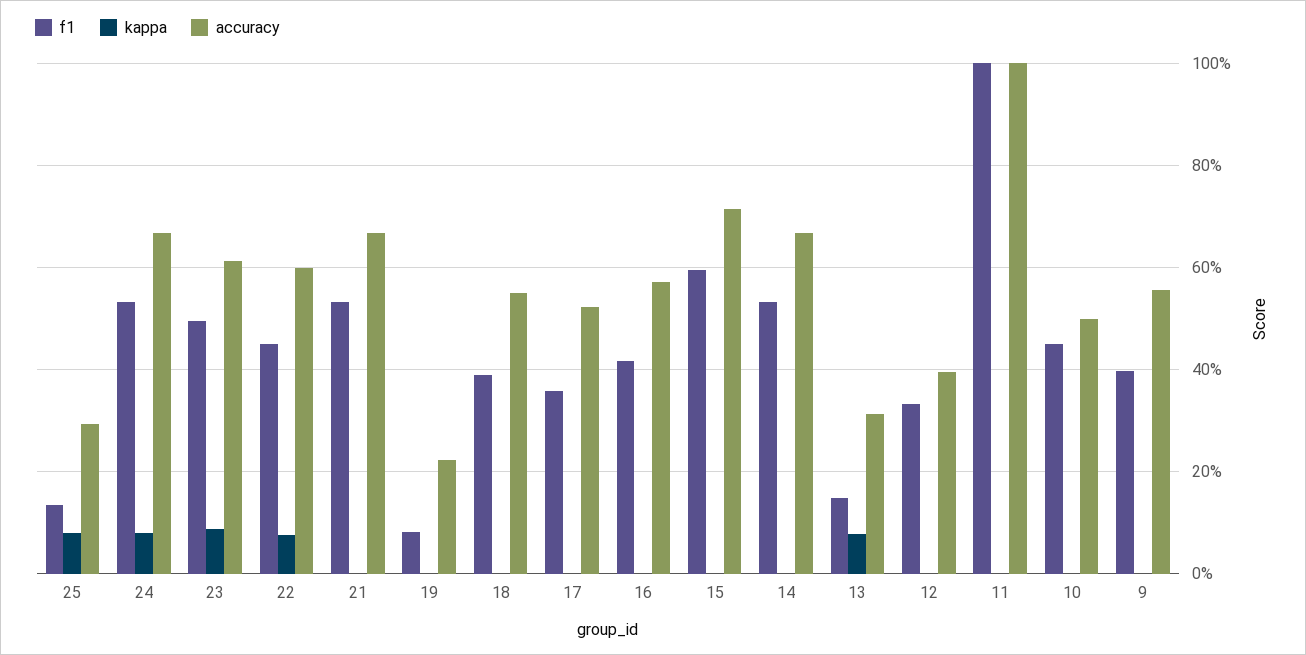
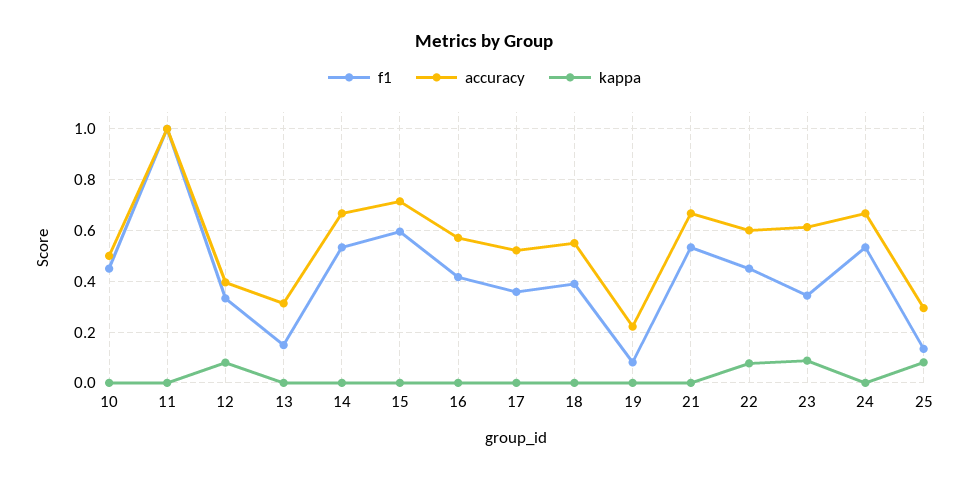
kappa, 24: 0.08 -> 0
f1, 23: 0.5 -> 0.35
kappa, 13: 0.08 -> 0
kappa, 12: 0 -> 0.075
f1, 9: 0.4 -> none
kappa, 9: 0 -> none
accuracy, 9: 0.56 -> none

